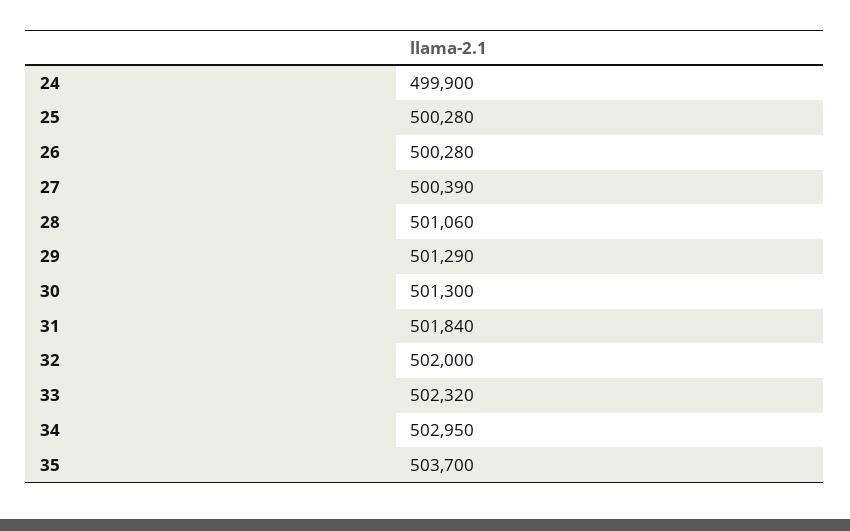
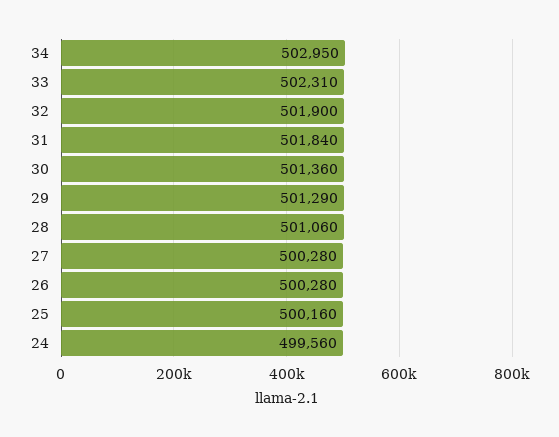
24: 499900 -> 499560
25: 500280 -> 500160
27: 500390 -> 500280
30: 501300 -> 501360
32: 502000 -> 501900
33: 502320 -> 502310
35: 503700 -> none

